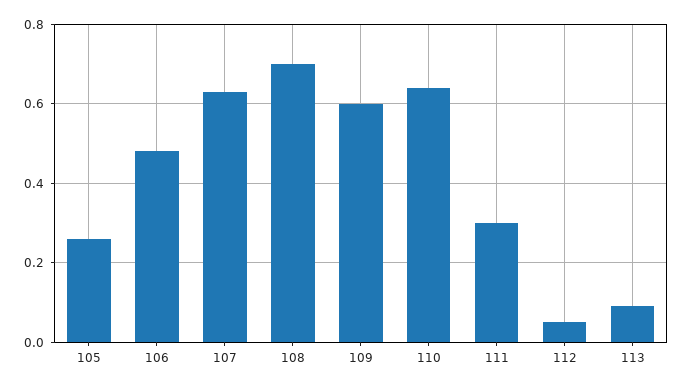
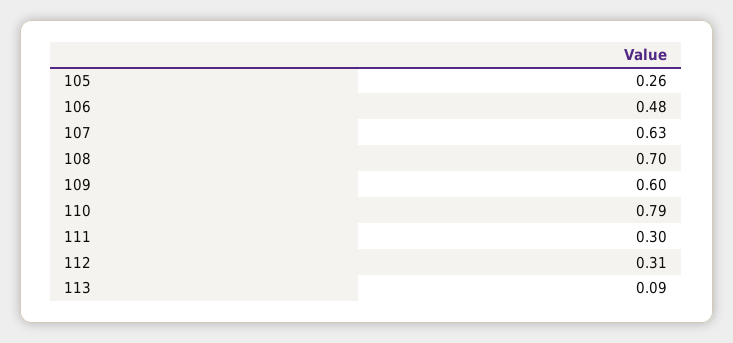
110: 0.65 -> 0.79
112: 0.05 -> 0.31

